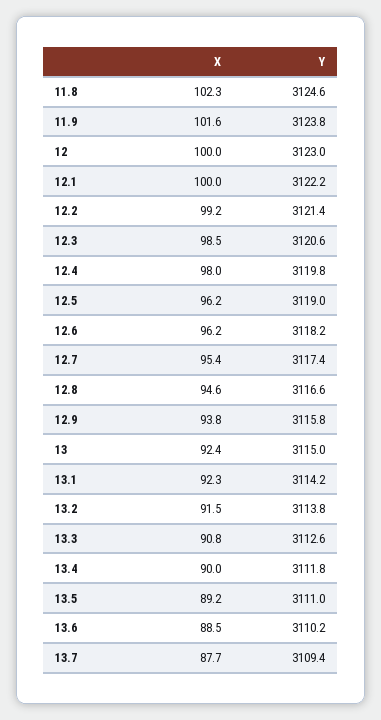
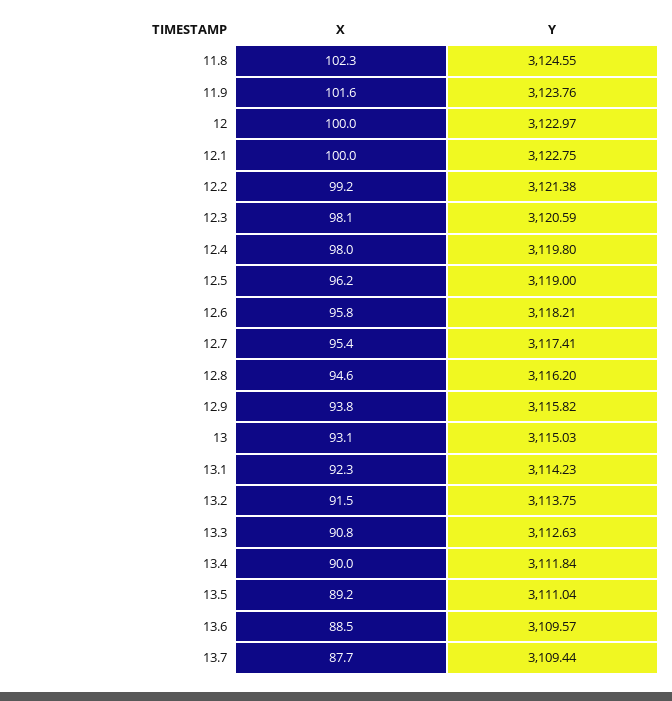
Y, 12.1: 3122.2 -> 3122.75
X, 12.3: 98.5 -> 98.1
X, 12.6: 96.2 -> 95.8
Y, 12.8: 3116.6 -> 3116.2
X, 13: 92.4 -> 93.1
Y, 13.6: 3110.2 -> 3109.57

